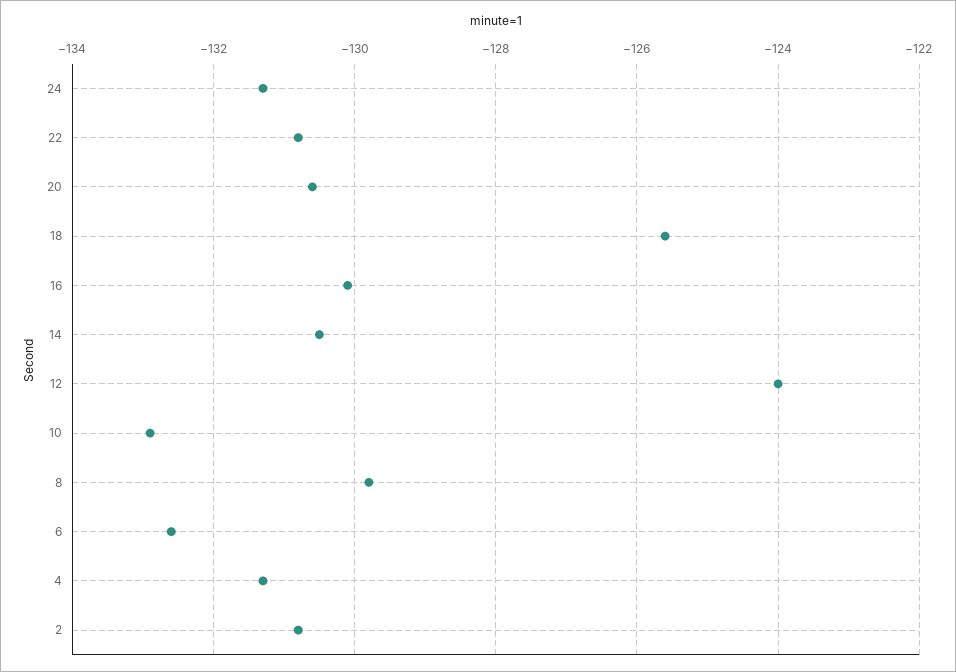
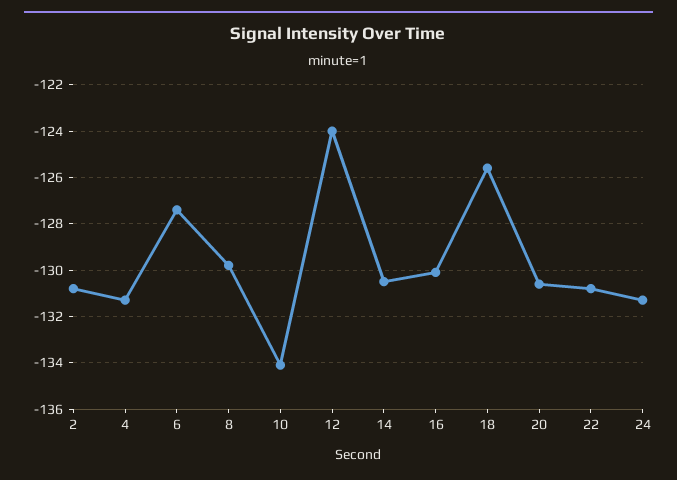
10: -133 -> -134
6: -132.5 -> -127.5

